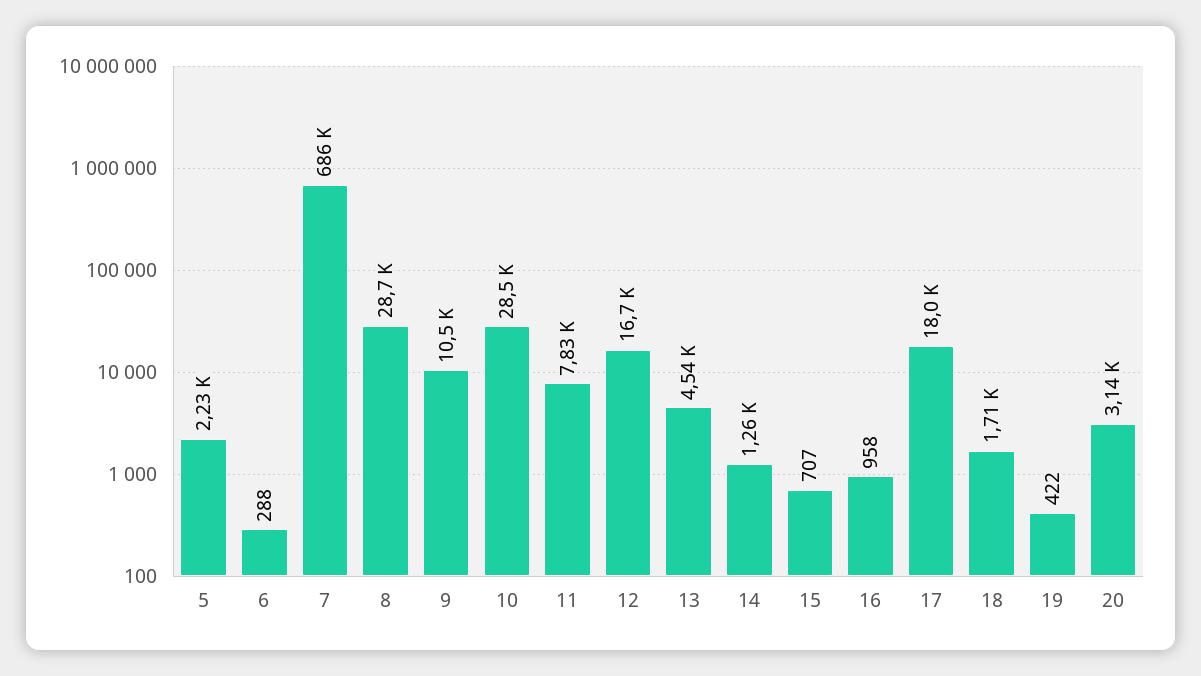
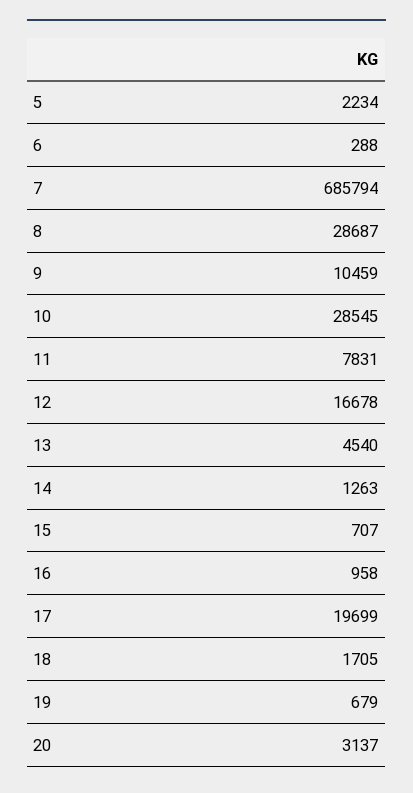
17: 18000 -> 19699
19: 422 -> 679

